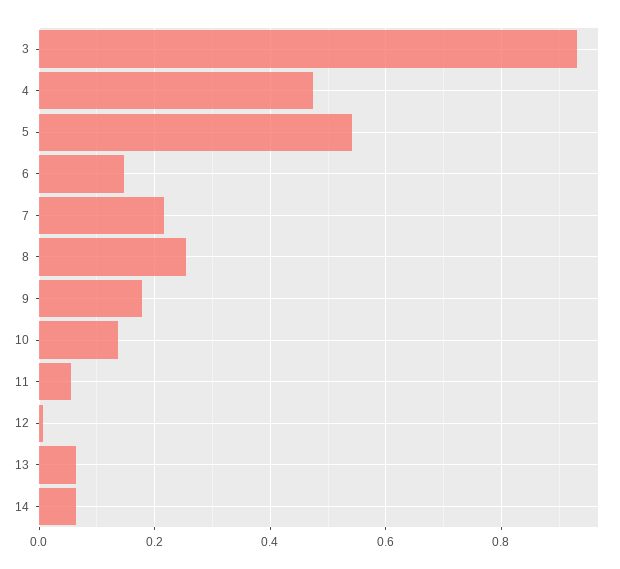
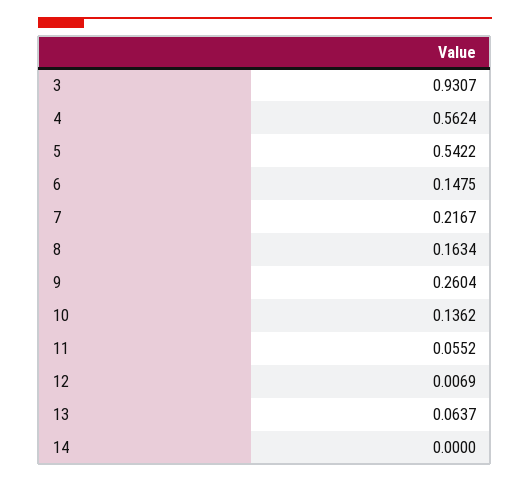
4: 0.48 -> 0.5624
8: 0.26 -> 0.1634
9: 0.18 -> 0.2604
14: 0.06 -> 0

